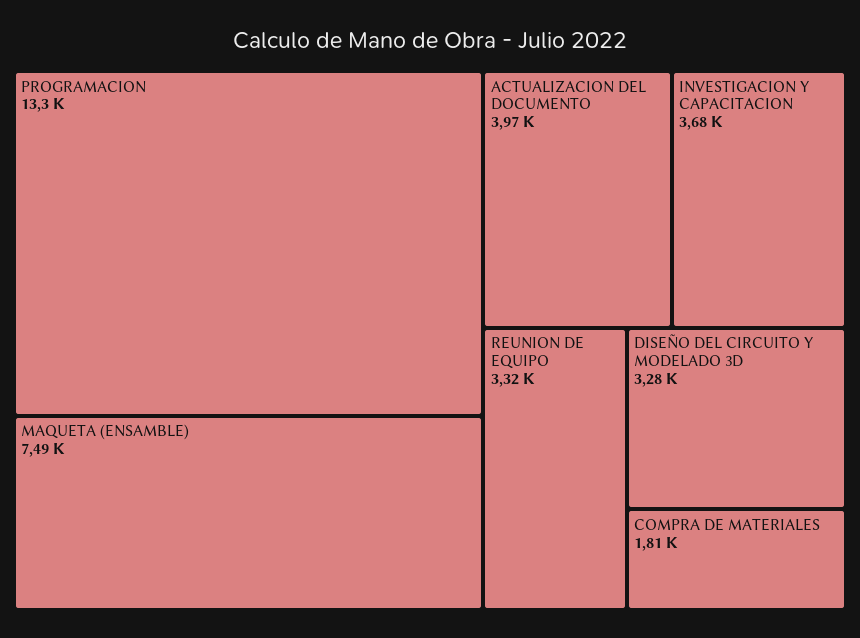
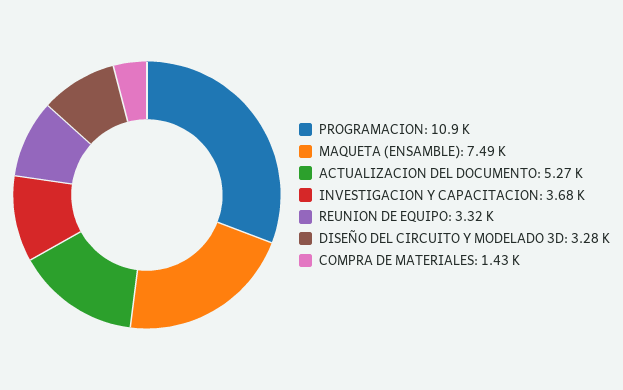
PROGRAMACION: 13300 -> 10900
ACTUALIZACION DEL DOCUMENTO: 3970 -> 5270
COMPRA DE MATERIALES: 1810 -> 1430

